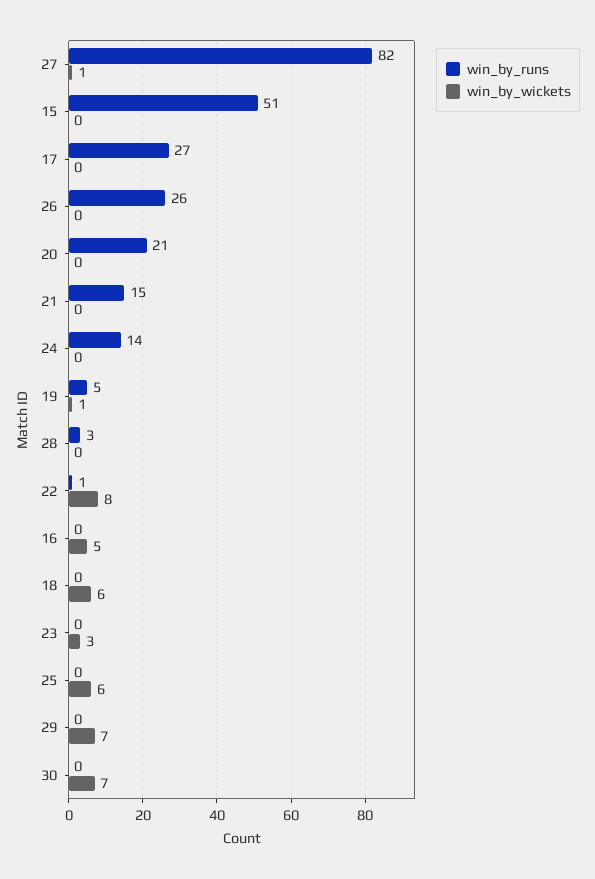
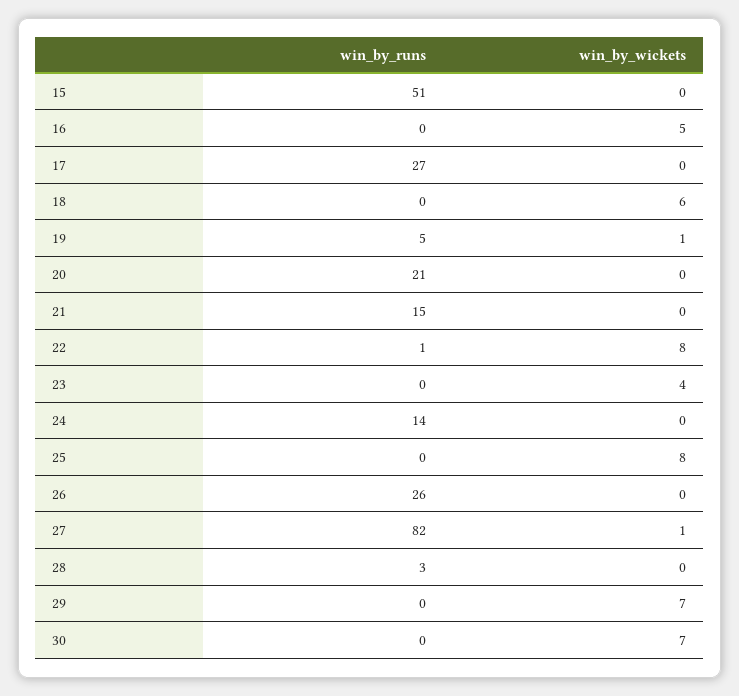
win_by_wickets, 23: 3 -> 4
win_by_wickets, 25: 6 -> 8

